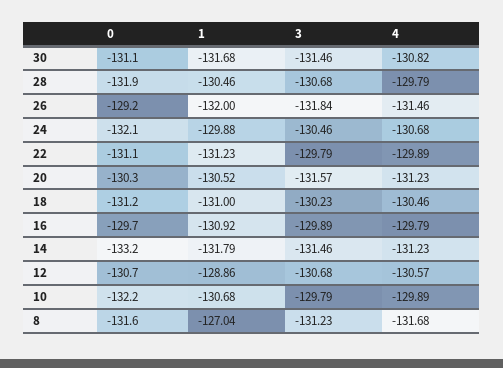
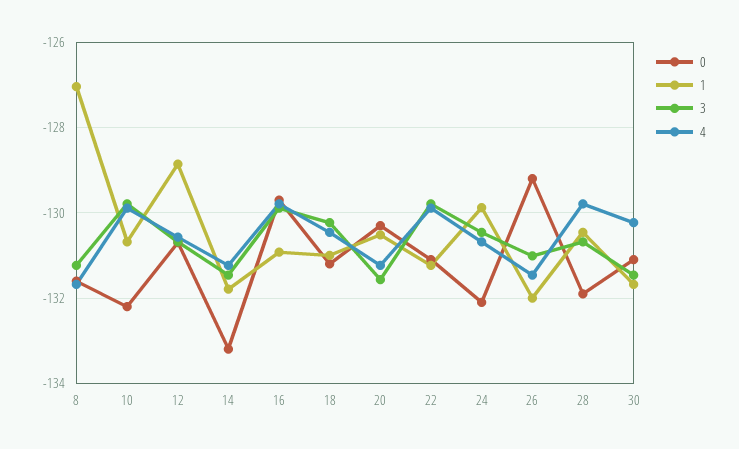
4, 30: -130.82 -> -130.2
3, 26: -131.84 -> -131

